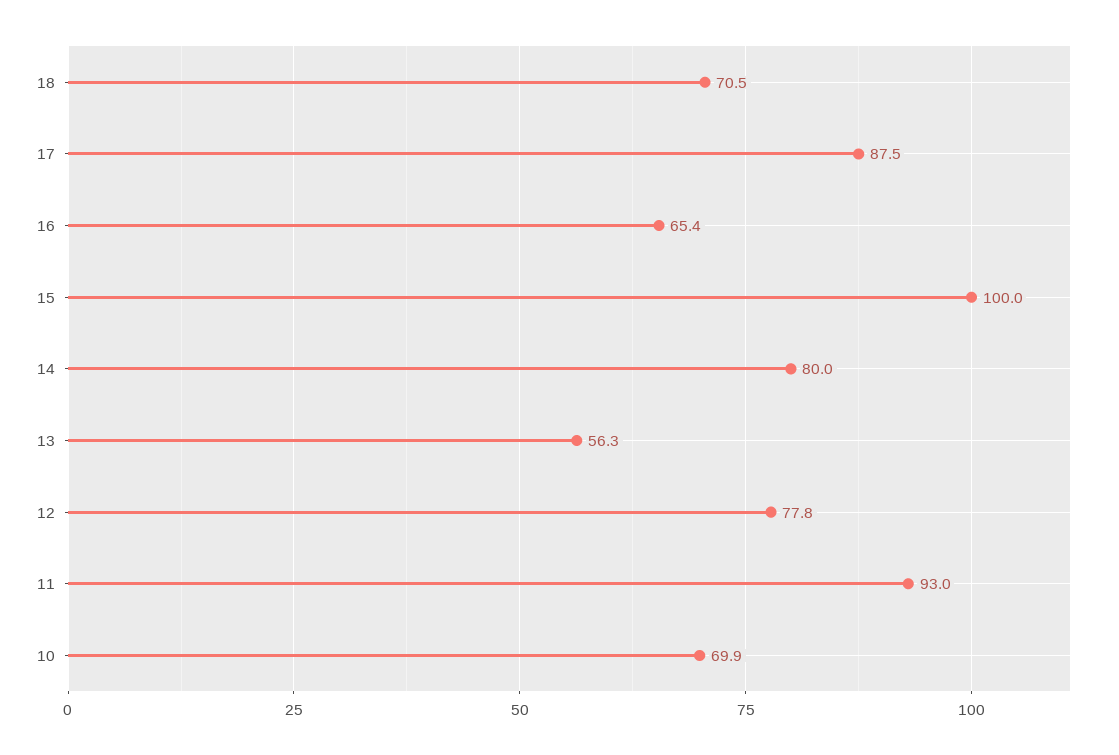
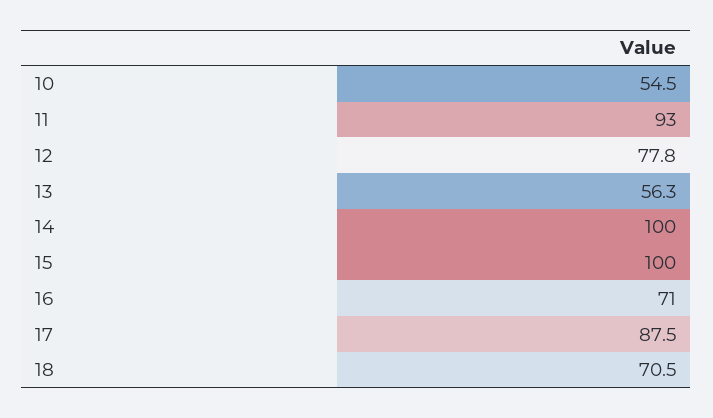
16: 65.4 -> 71
14: 80 -> 100
10: 69.9 -> 54.5

